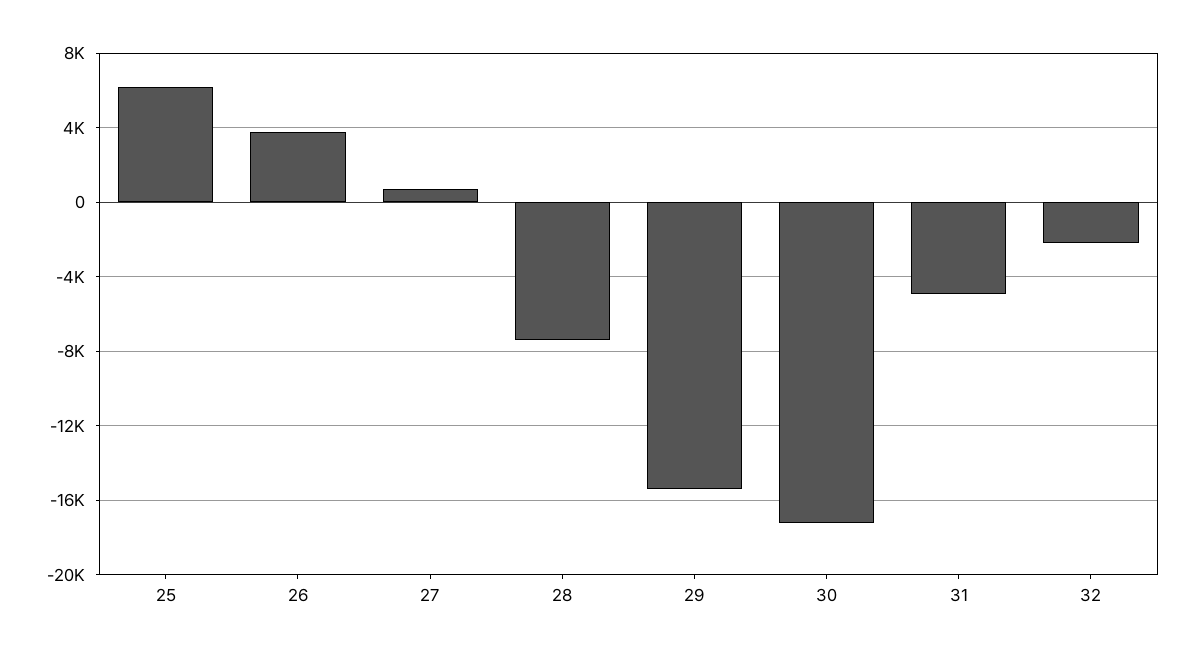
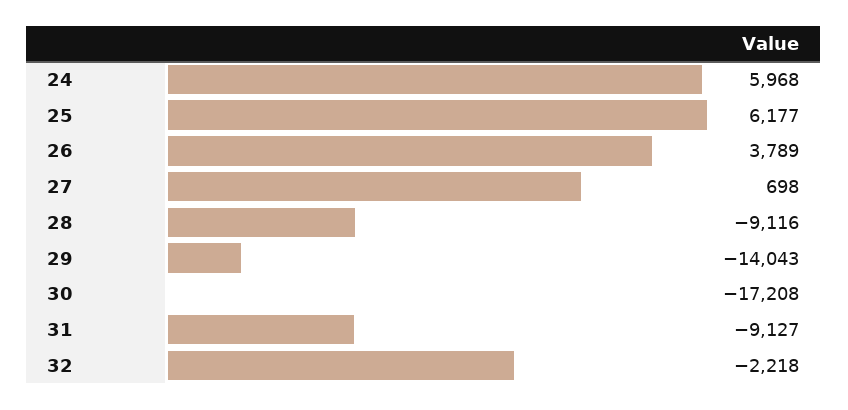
28: -7500 -> -9116
29: -15500 -> -14043
31: -5000 -> -9127
24: none -> 5968

